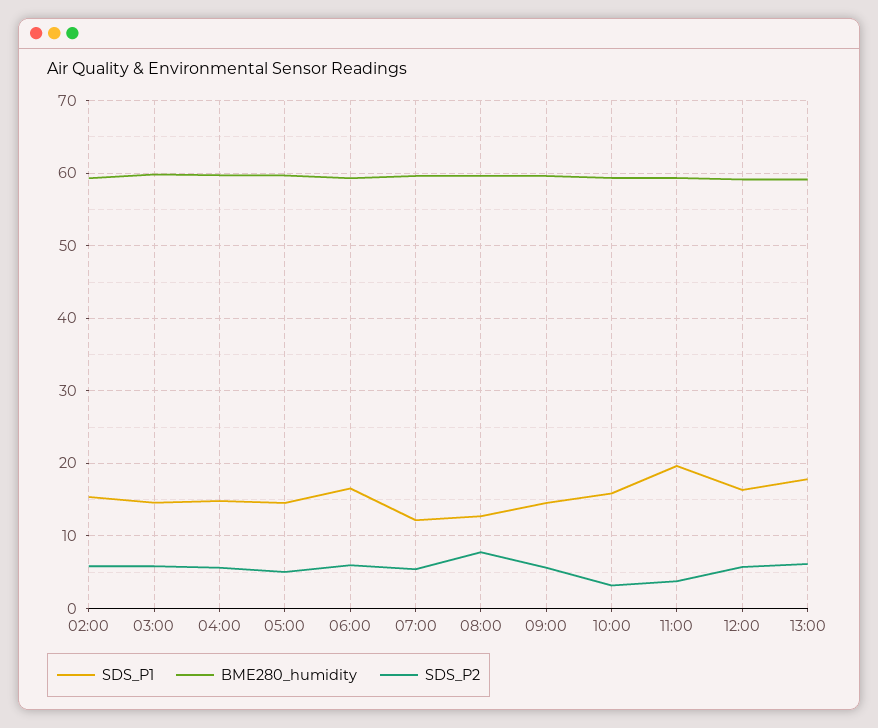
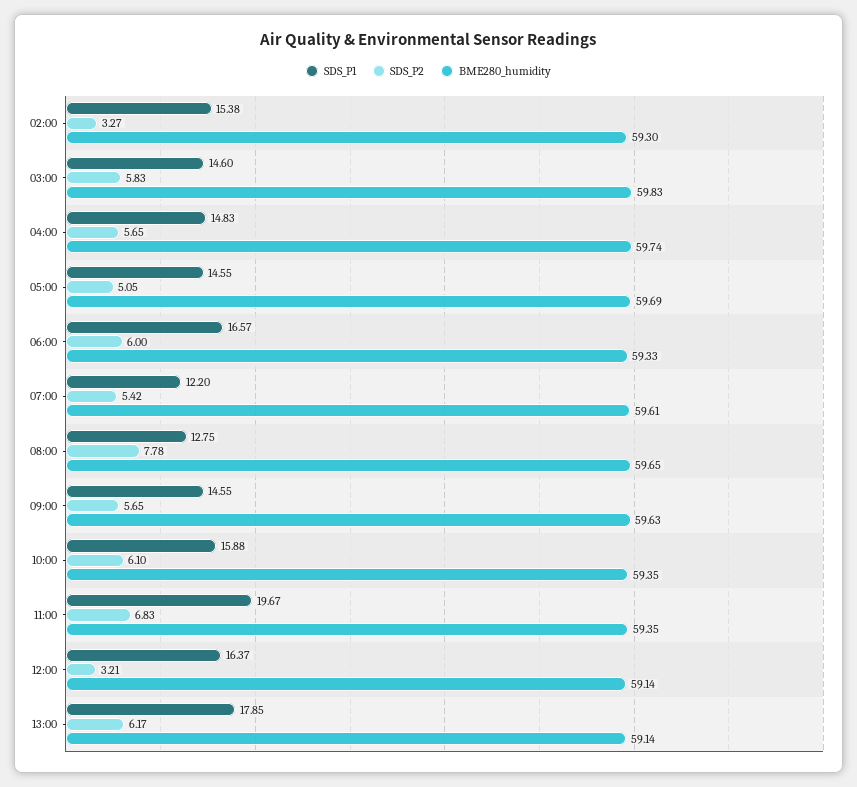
SDS_P2, 02:00: 6 -> 3.27
SDS_P2, 10:00: 3 -> 6.1
SDS_P2, 11:00: 4 -> 6.83
SDS_P2, 12:00: 6 -> 3.21

